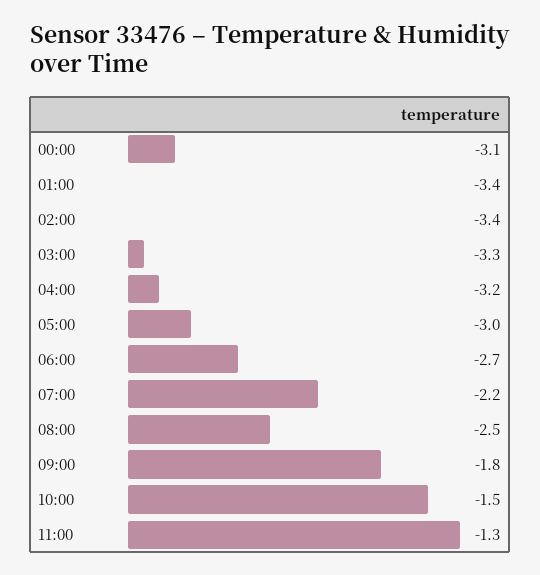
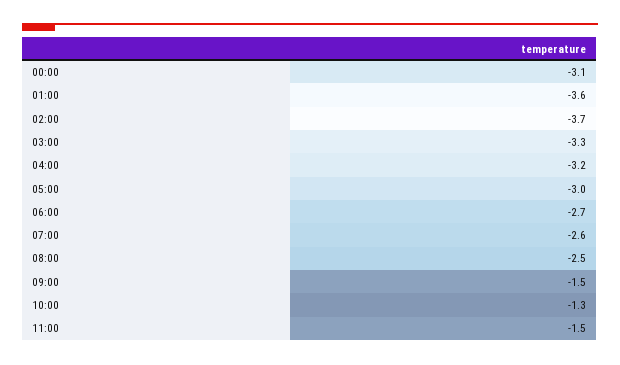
01:00: -3.4 -> -3.6
02:00: -3.4 -> -3.7
07:00: -2.2 -> -2.6
09:00: -1.8 -> -1.5
10:00: -1.5 -> -1.3
11:00: -1.3 -> -1.5

